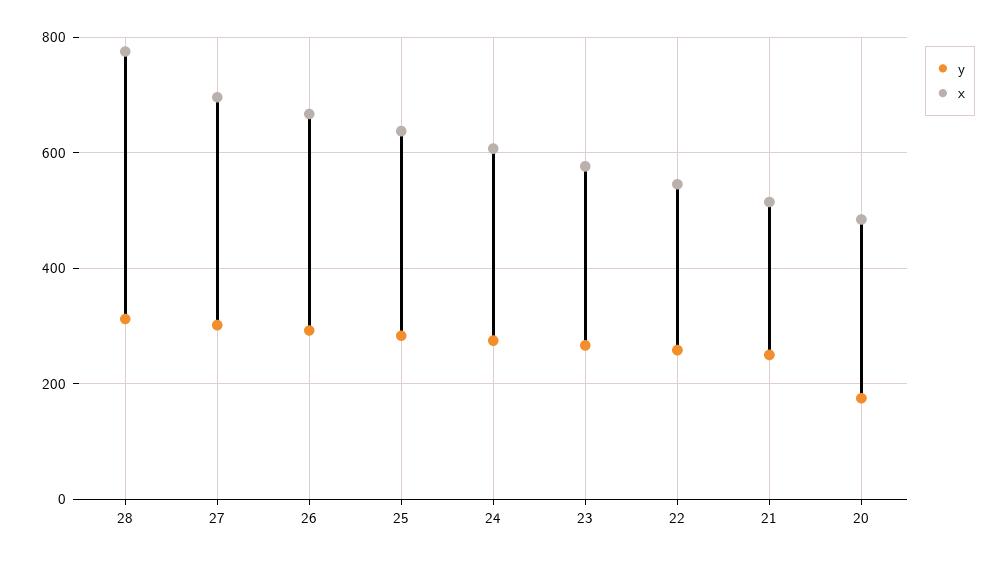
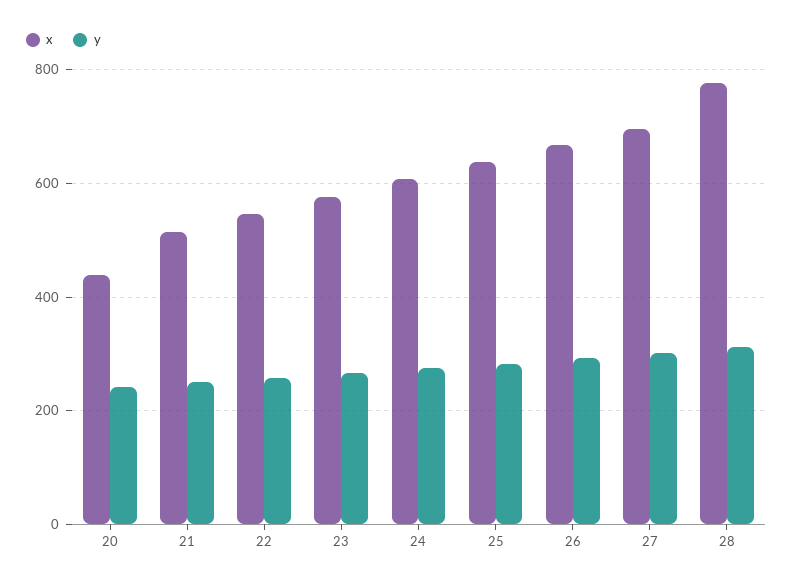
y, 20: 180 -> 240
x, 20: 480 -> 440

